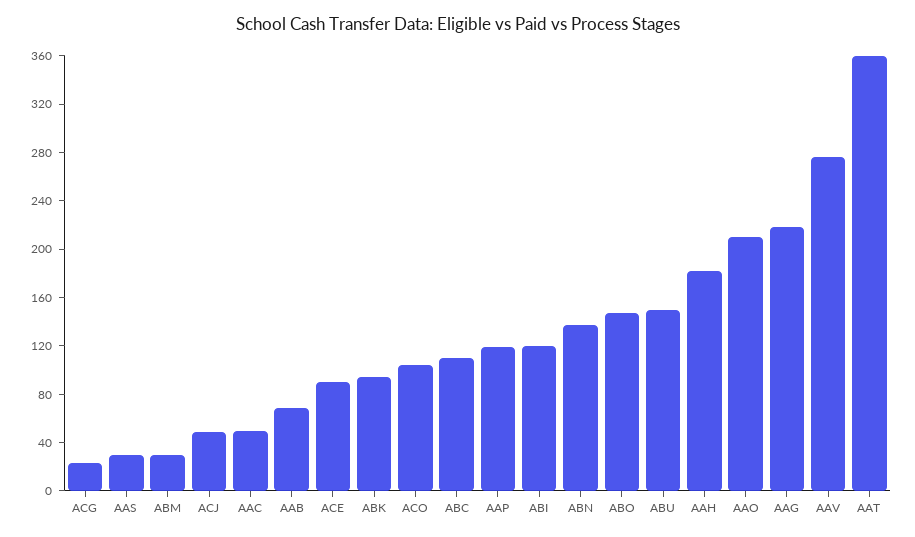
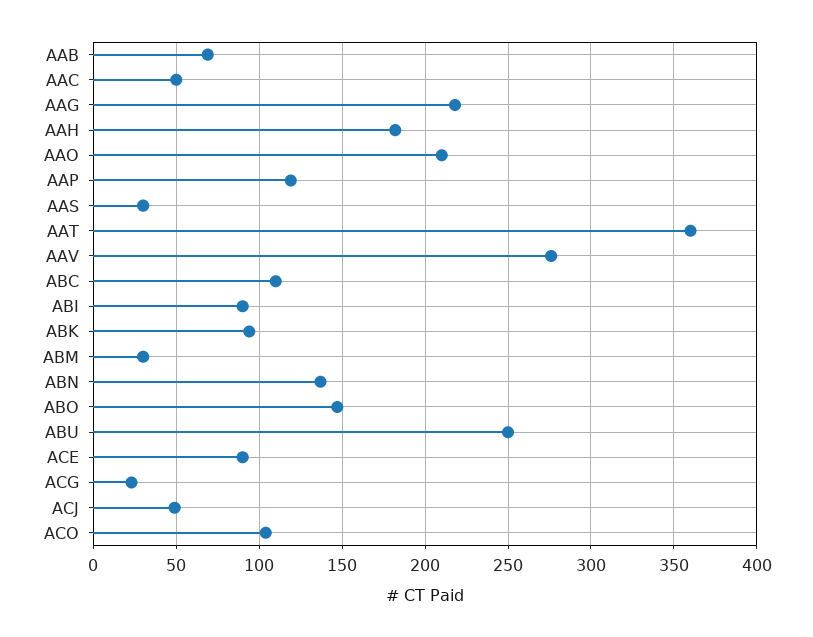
ABI: 120 -> 90
ABU: 150 -> 250

